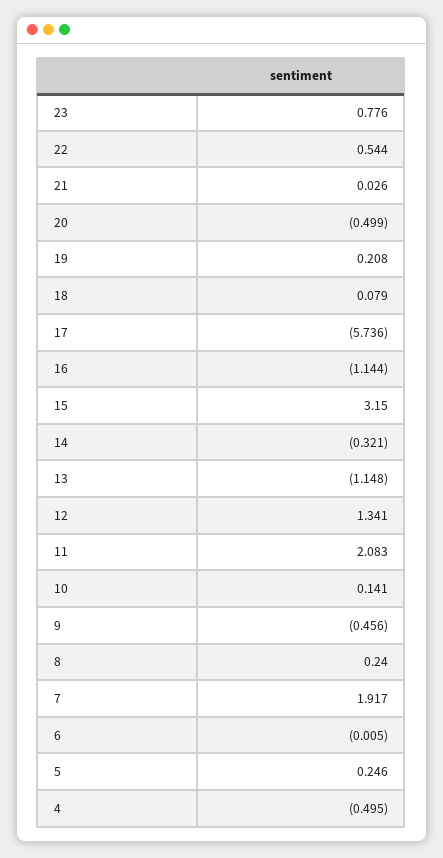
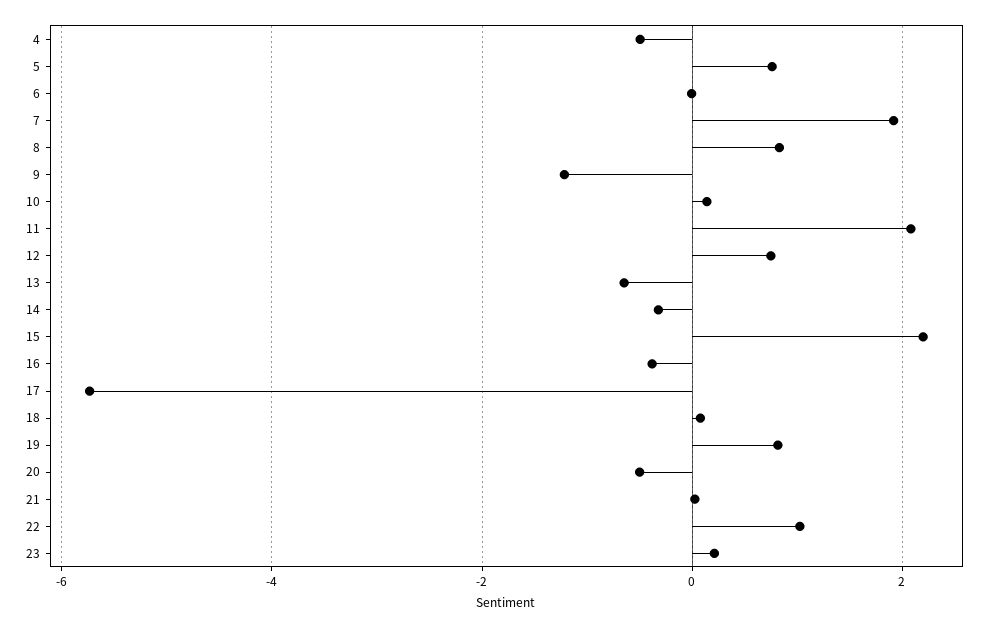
23: 0.776 -> 0.2
22: 0.544 -> 1
19: 0.208 -> 0.8
16: -1.144 -> -0.4
15: 3.15 -> 2.2
13: -1.148 -> -0.6
12: 1.341 -> 0.8
9: -0.456 -> -1.2
8: 0.24 -> 0.8
5: 0.246 -> 0.8

